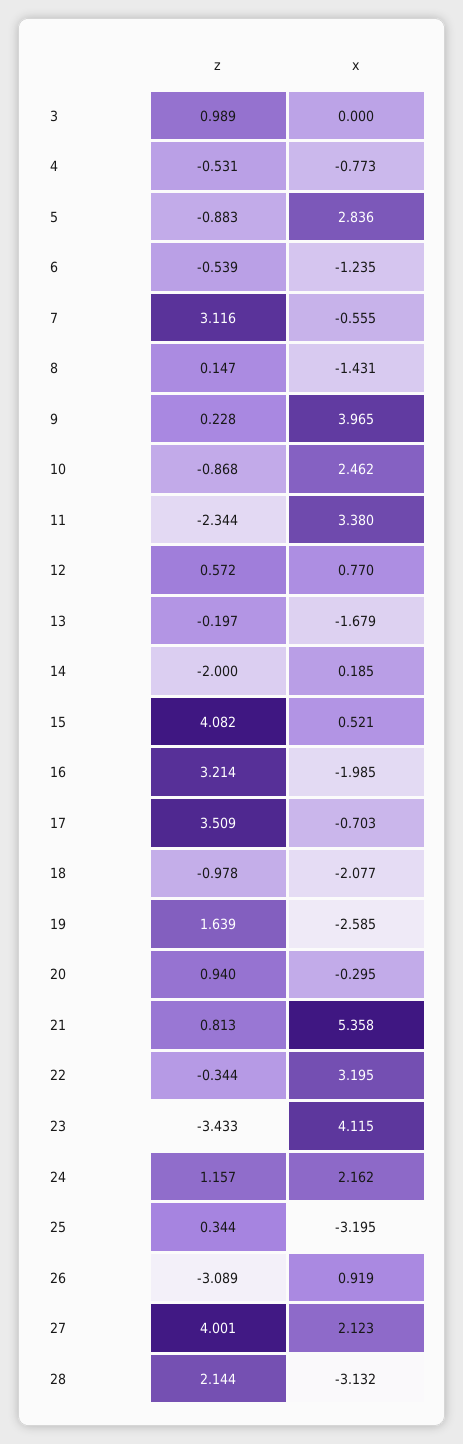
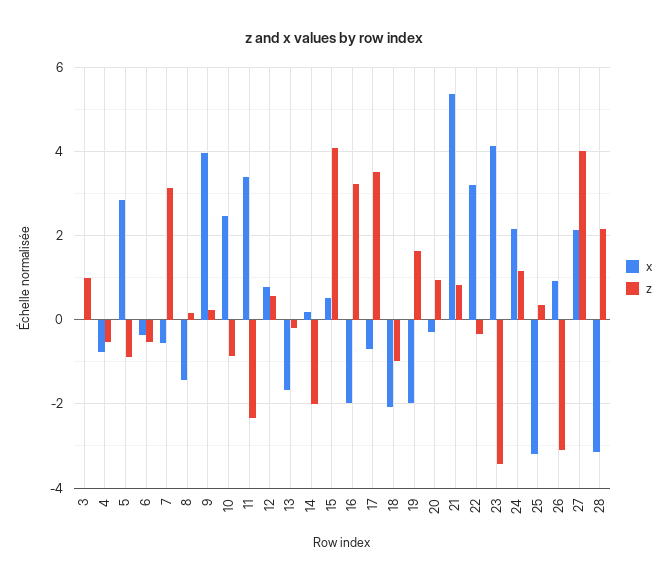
x, 6: -1.235 -> -0.4
x, 19: -2.585 -> -2

